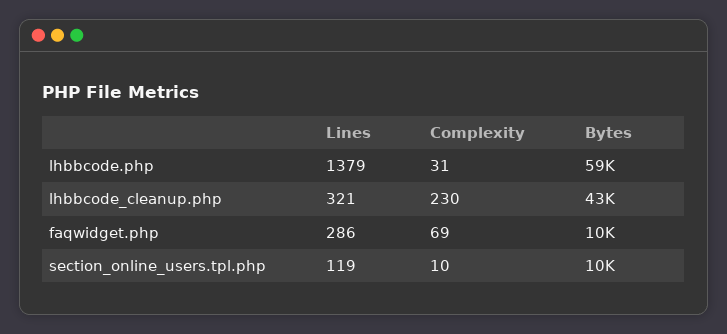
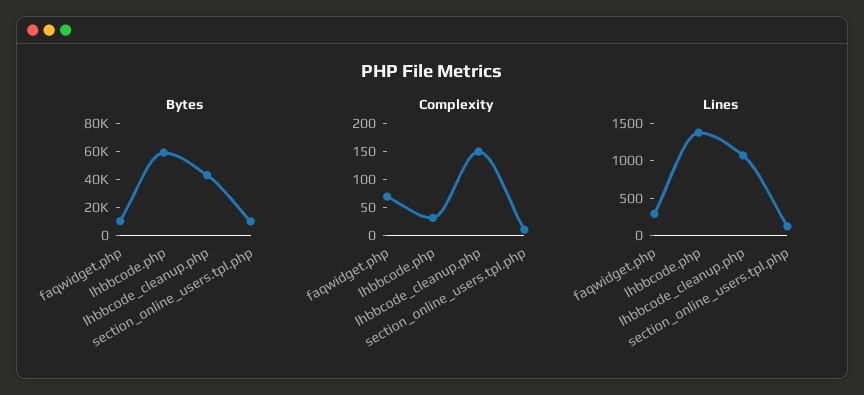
Lines, lhbbcode_cleanup.php: 321 -> 1000
Complexity, lhbbcode_cleanup.php: 230 -> 150

